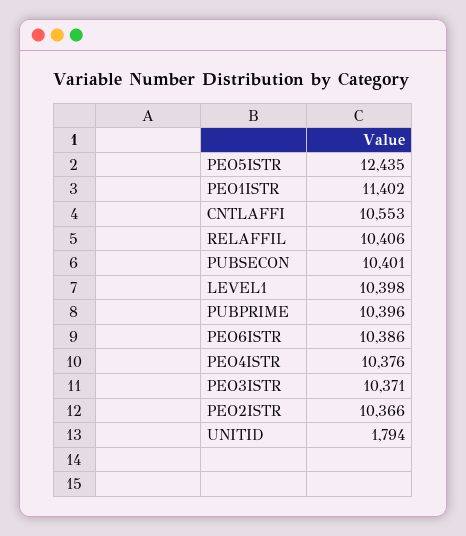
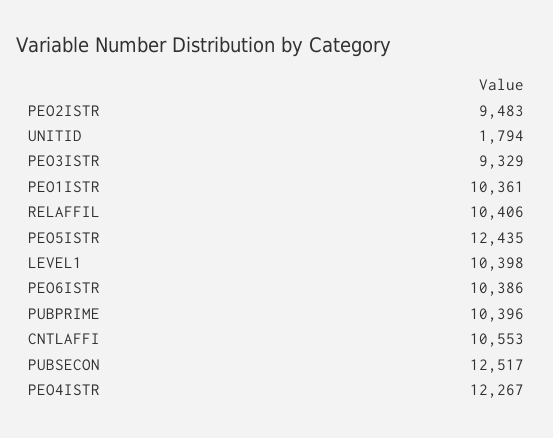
PEO1ISTR: 11402 -> 10361
PUBSECON: 10401 -> 12517
PEO4ISTR: 10376 -> 12267
PEO3ISTR: 10371 -> 9329
PEO2ISTR: 10366 -> 9483

